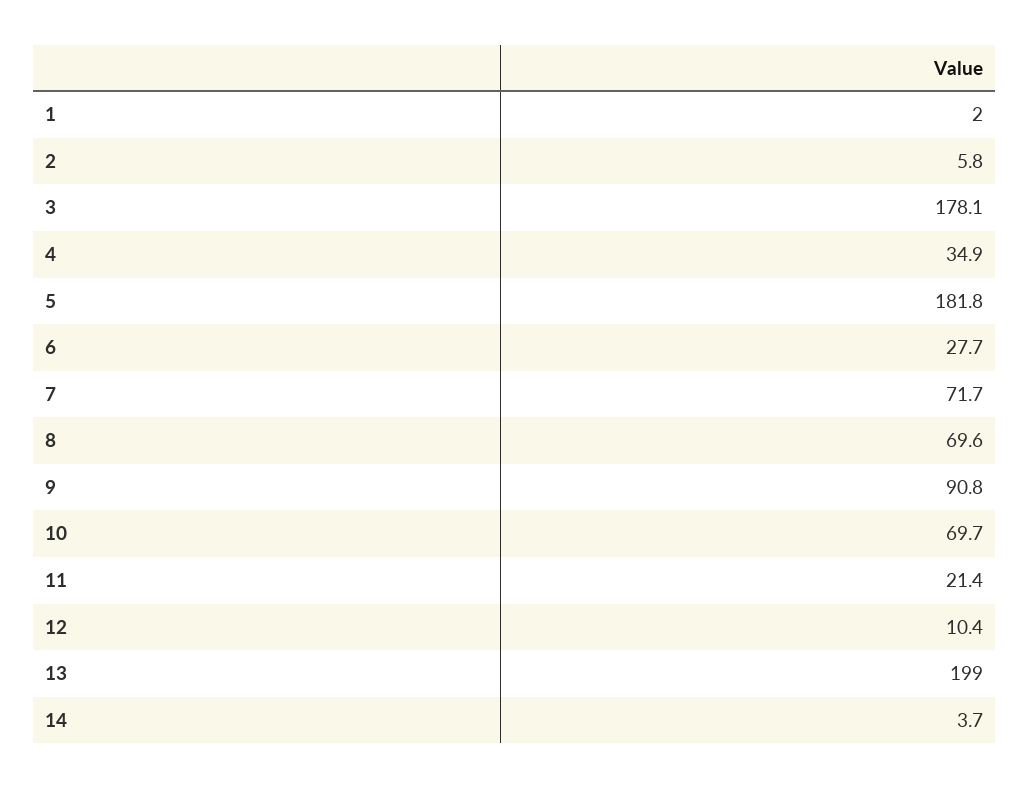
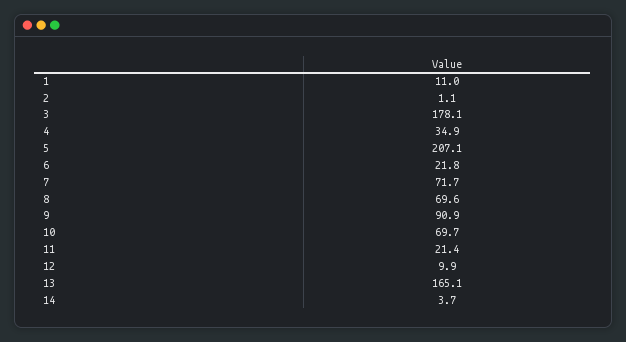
1: 2 -> 11
2: 5.8 -> 1.1
5: 181.8 -> 207.1
6: 27.7 -> 21.8
9: 90.8 -> 90.9
12: 10.4 -> 9.9
13: 199 -> 165.1

